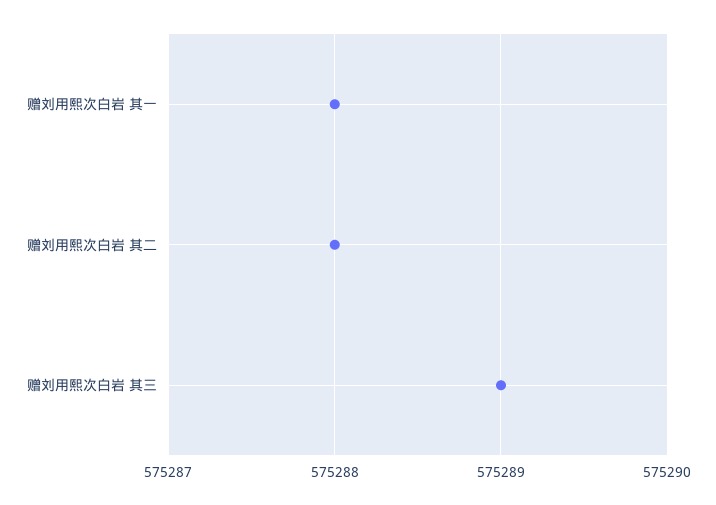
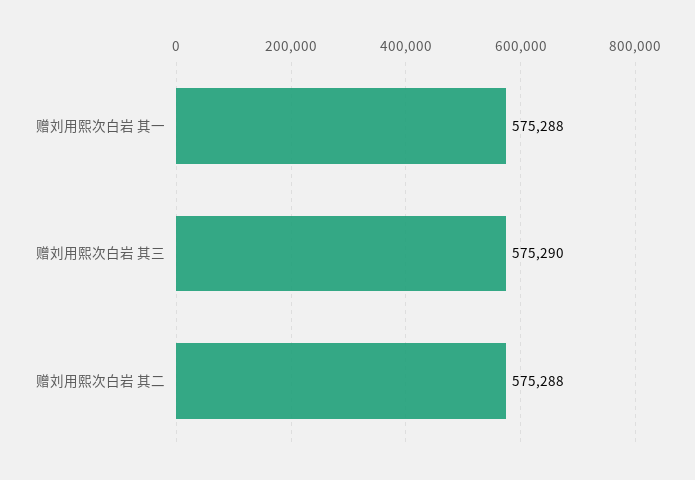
赠刘用熙次白岩 其三: 575289 -> 575290

